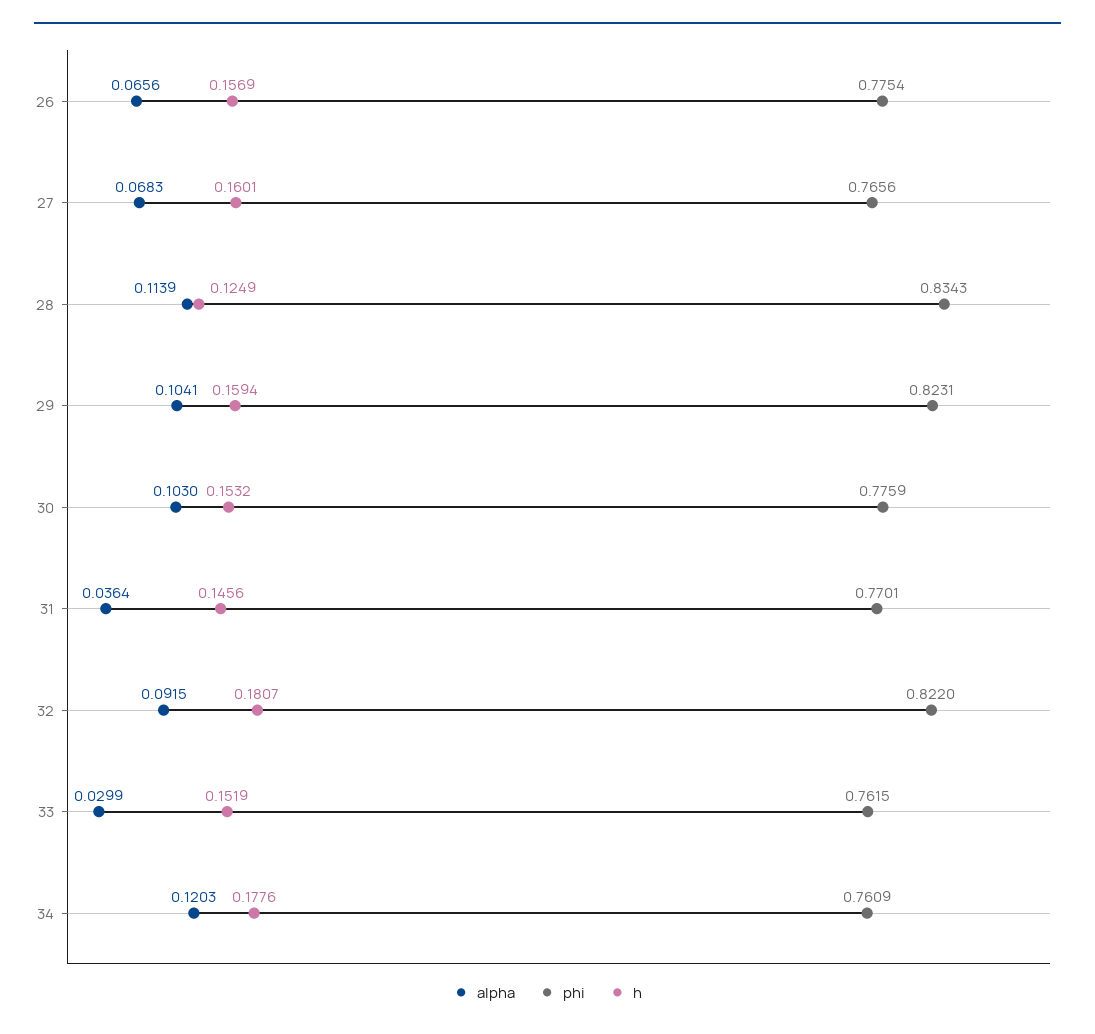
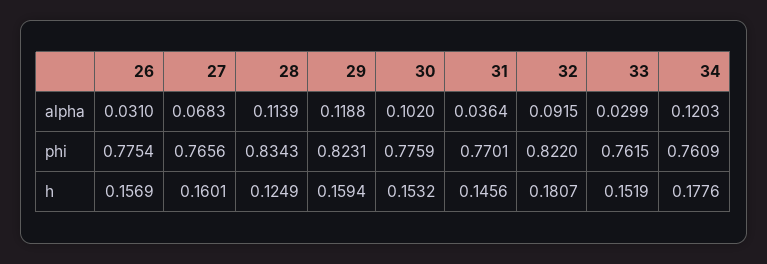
alpha, 26: 0.0656 -> 0.031
alpha, 29: 0.1041 -> 0.1188
alpha, 30: 0.103 -> 0.102

